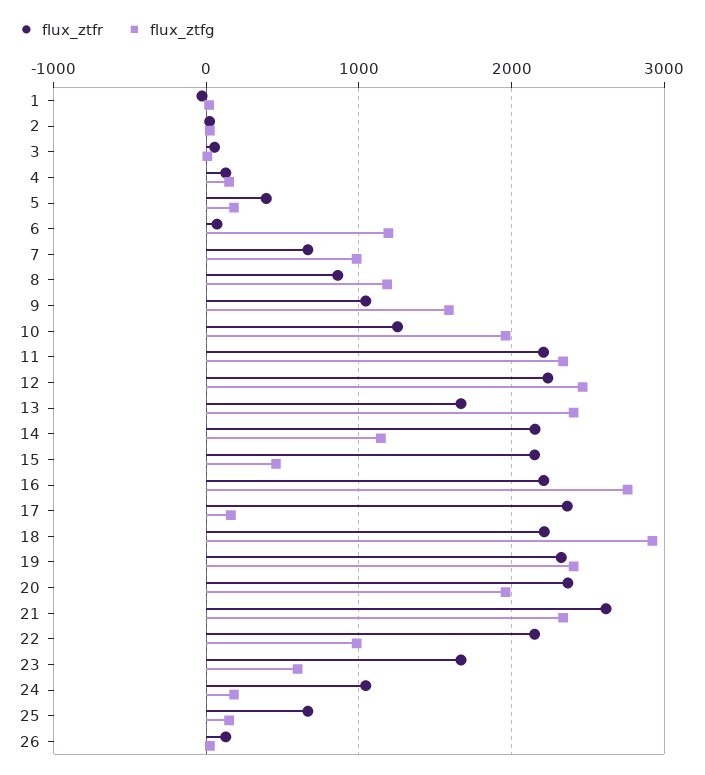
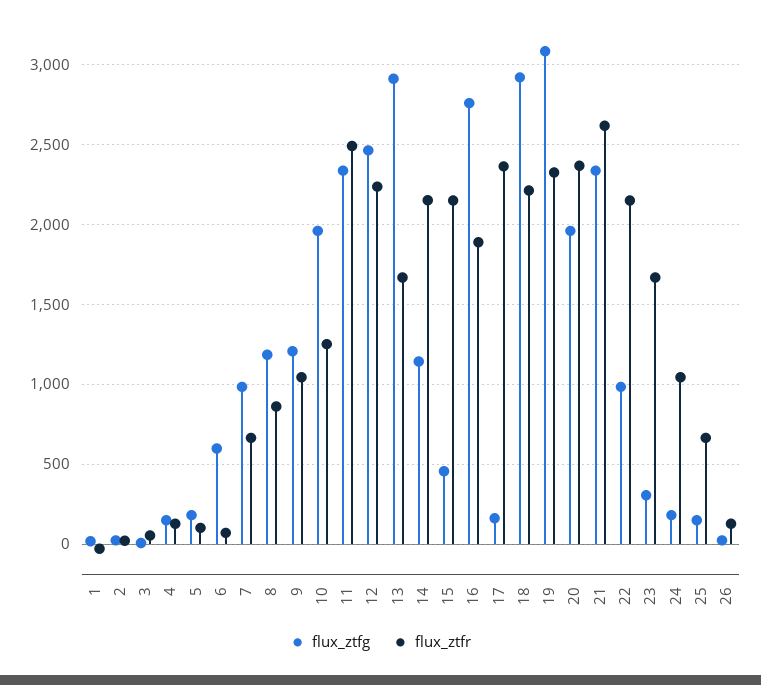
flux_ztfr, 5: 400 -> 100
flux_ztfg, 6: 1200 -> 600
flux_ztfg, 9: 1600 -> 1200
flux_ztfr, 11: 2200 -> 2500
flux_ztfg, 13: 2400 -> 2900
flux_ztfr, 16: 2200 -> 1900
flux_ztfg, 19: 2400 -> 3100
flux_ztfg, 23: 600 -> 300

